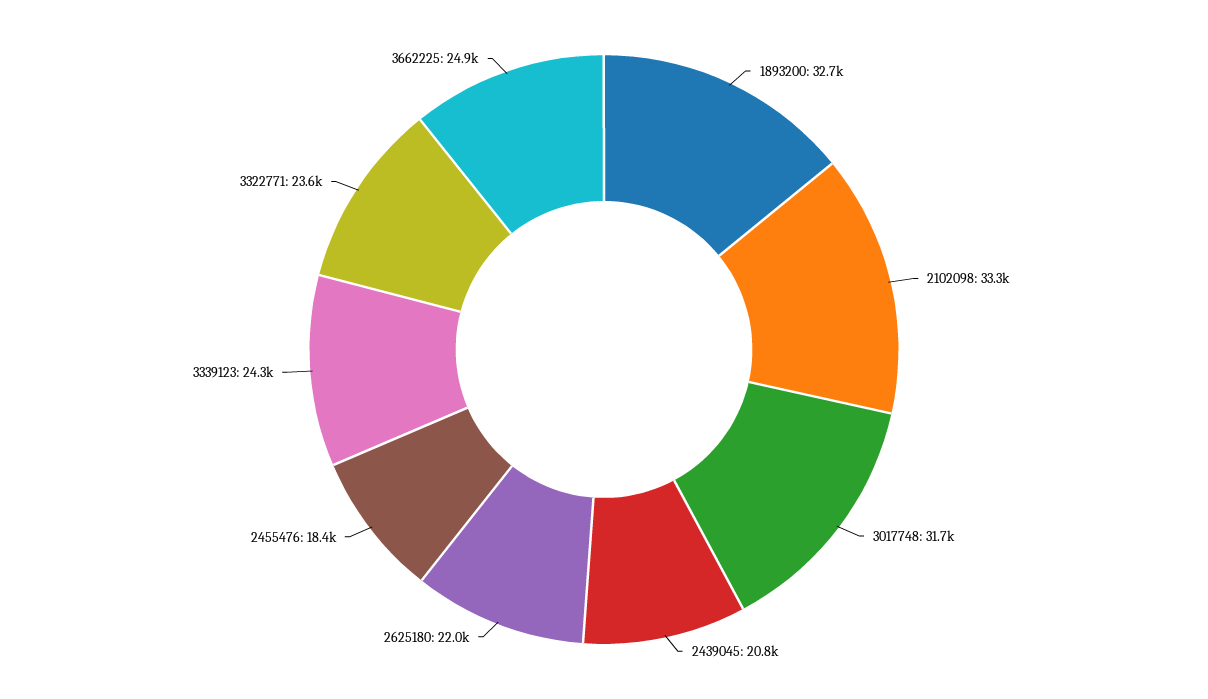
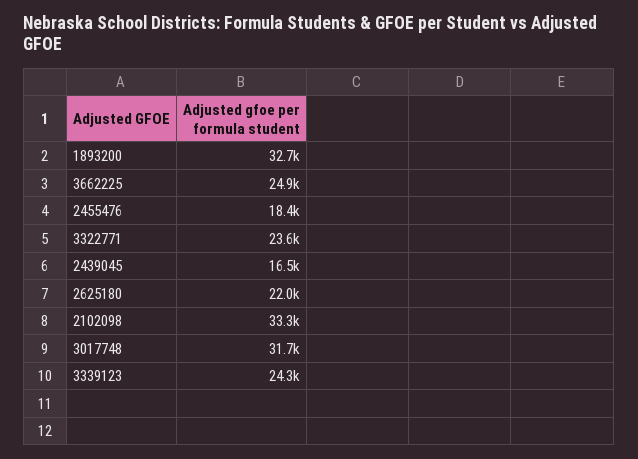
2439045: 20800 -> 16500

